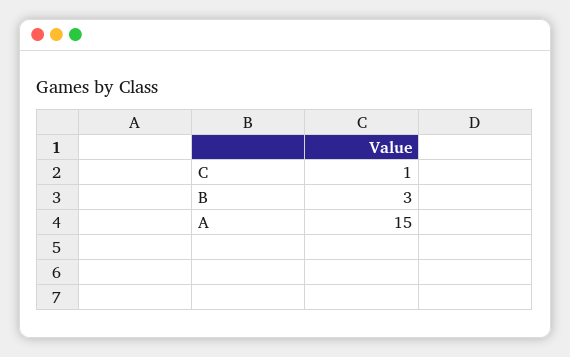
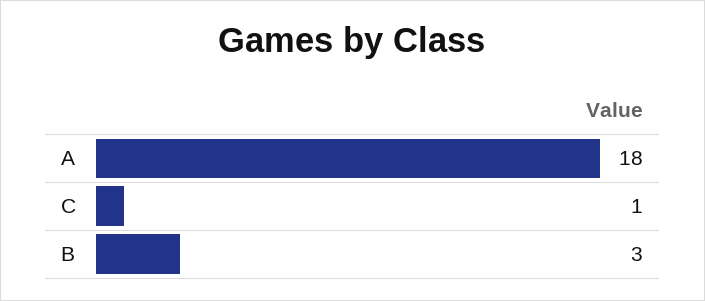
A: 15 -> 18

